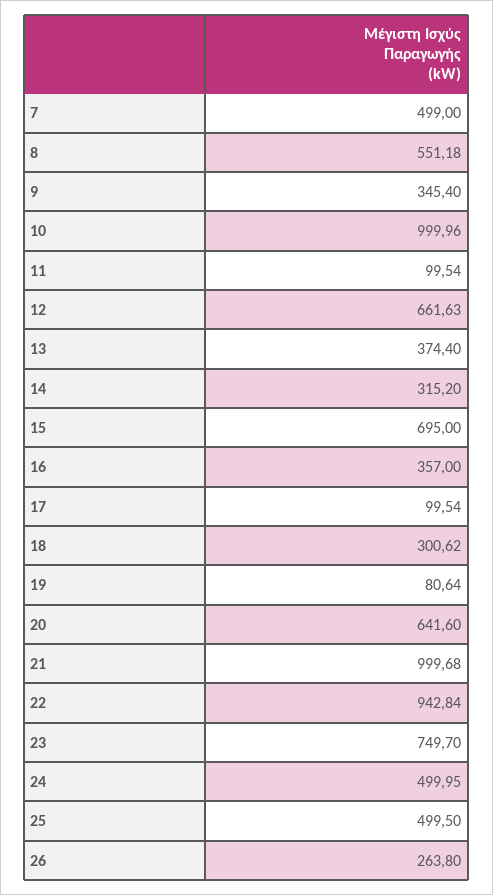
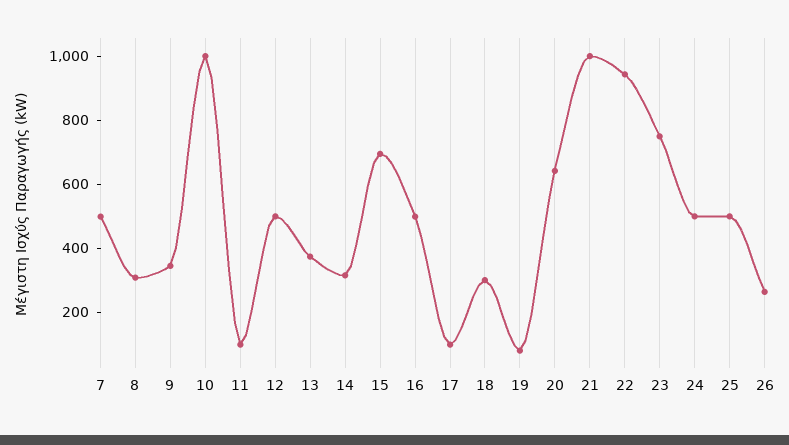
8: 551.18 -> 300
12: 661.63 -> 500
16: 357 -> 500

